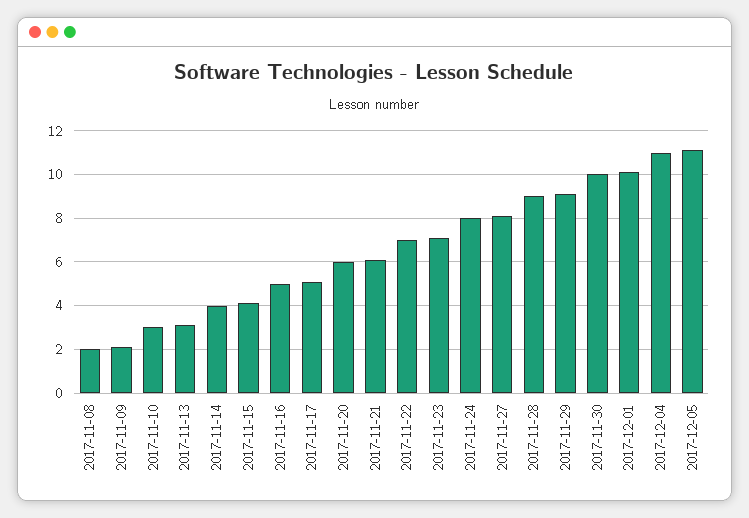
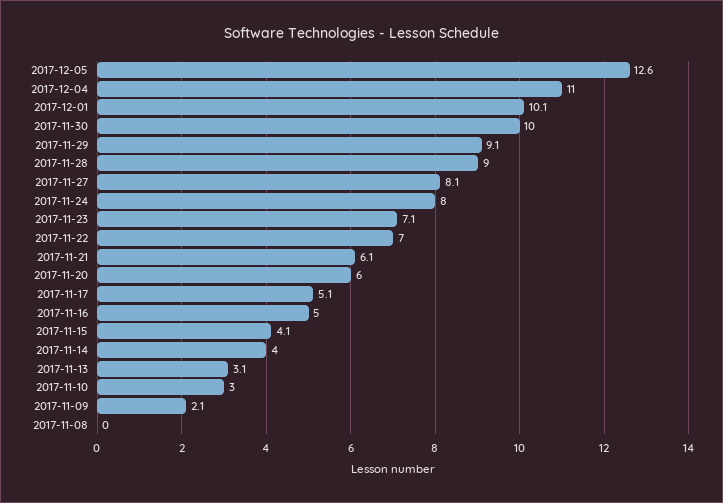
2017-11-08: 2 -> 0
2017-12-05: 11 -> 12.6

